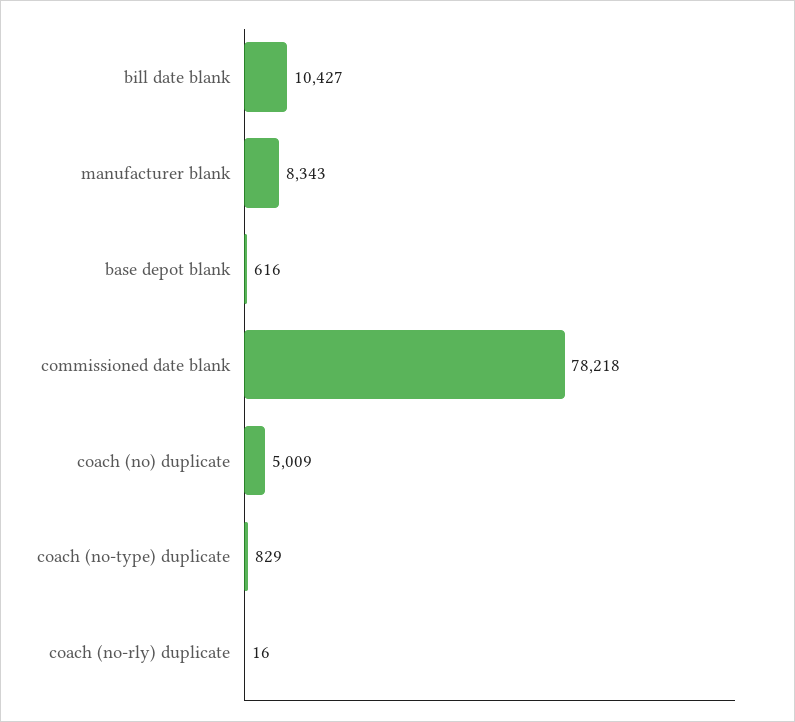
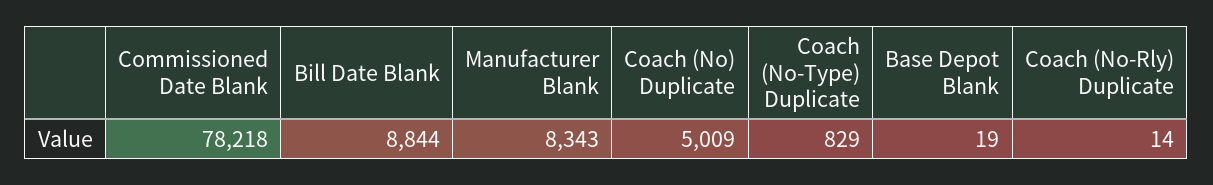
bill date blank: 10427 -> 8844
base depot blank: 616 -> 19
coach (no-rly) duplicate: 16 -> 14

